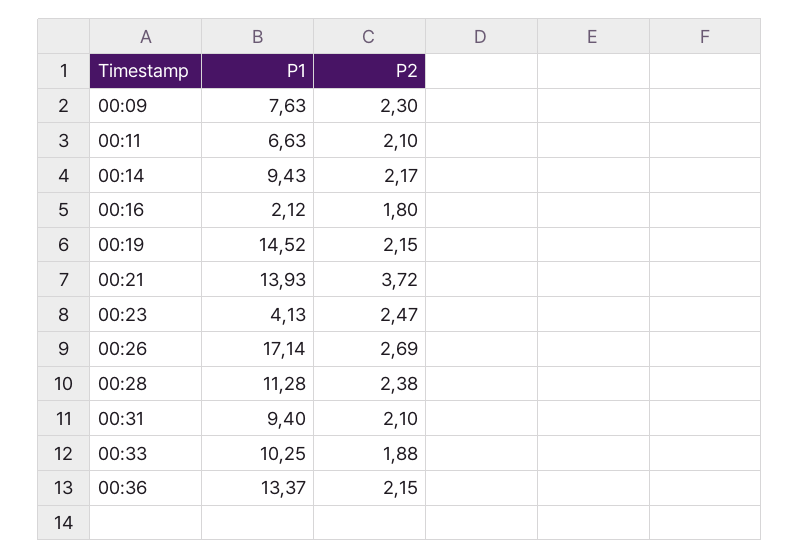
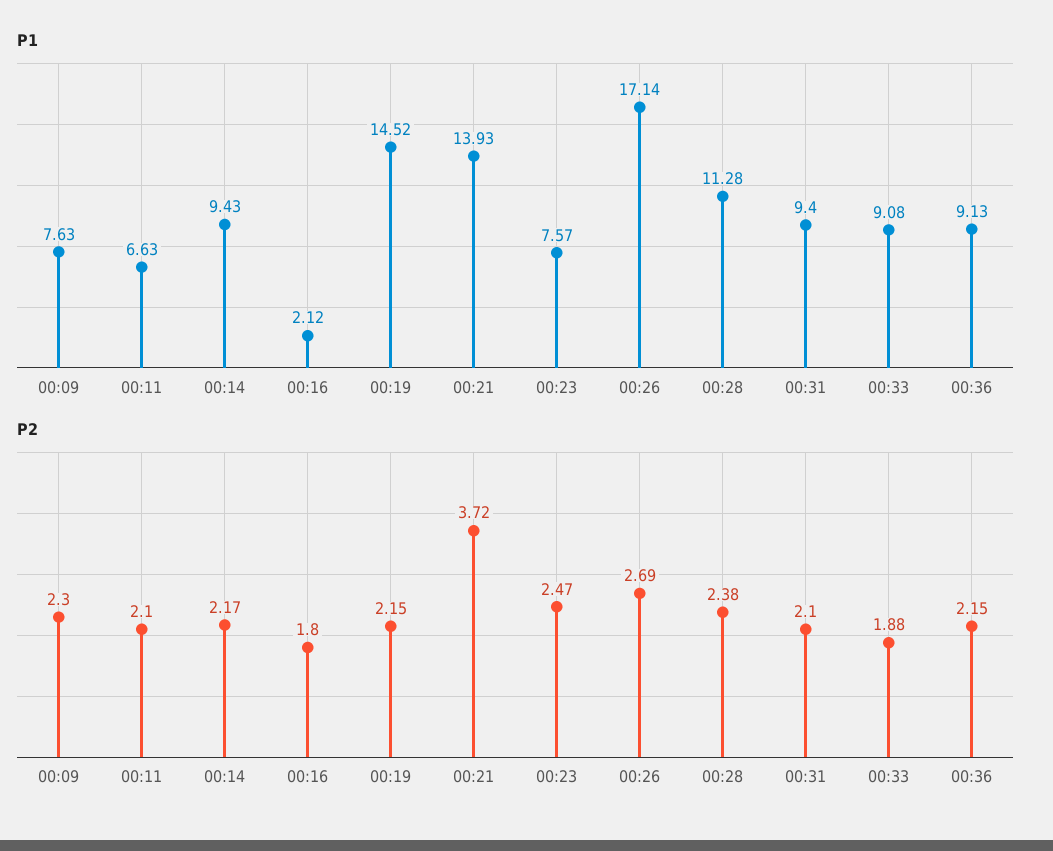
P1, 00:23: 4.13 -> 7.57
P1, 00:33: 10.25 -> 9.08
P1, 00:36: 13.37 -> 9.13

